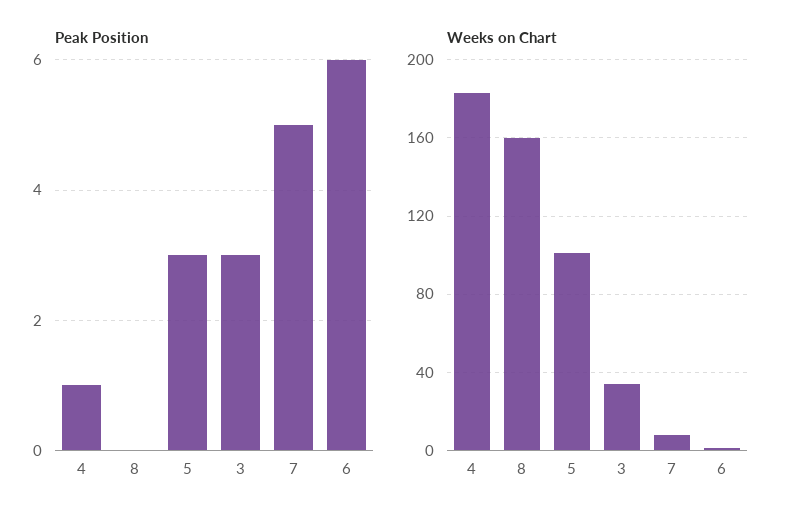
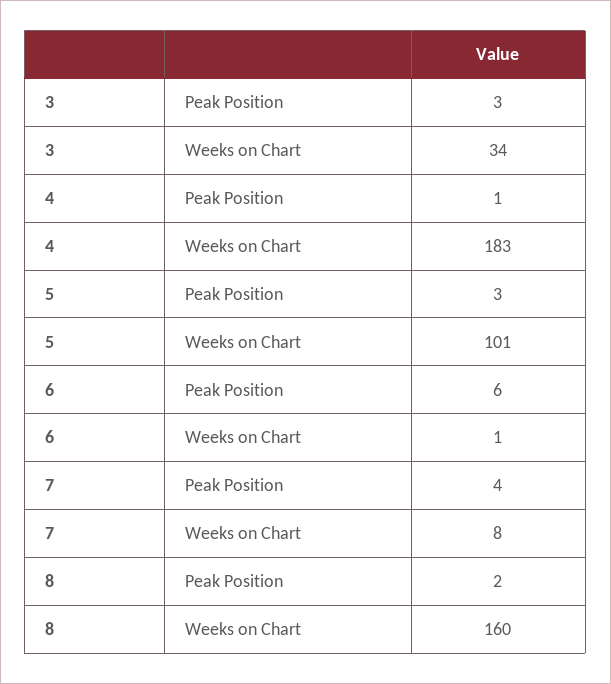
Peak Position, 8: 0 -> 2
Peak Position, 7: 5 -> 4

